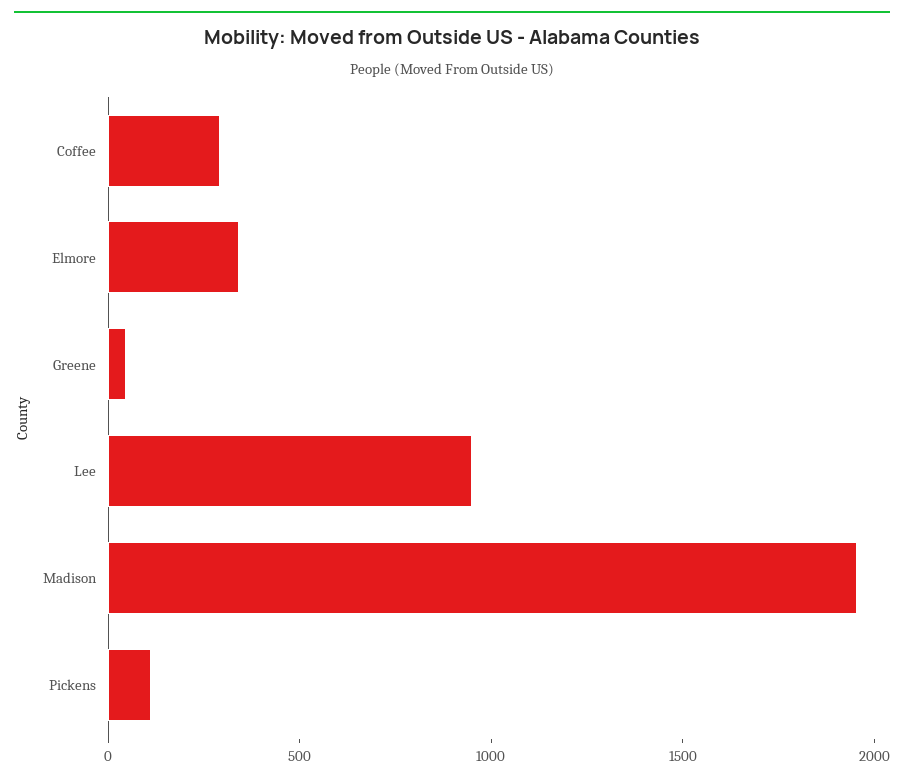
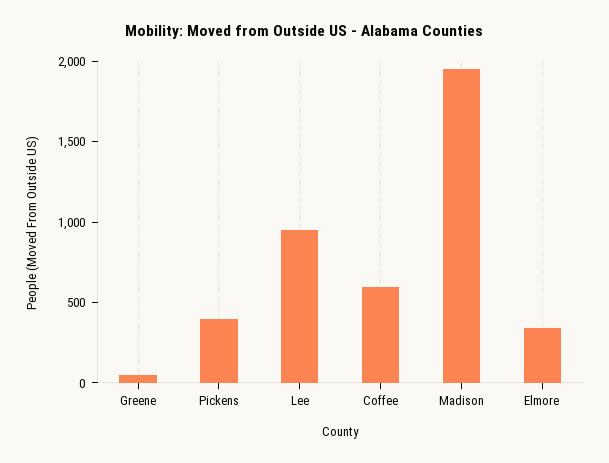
Coffee: 300 -> 600
Pickens: 100 -> 400

